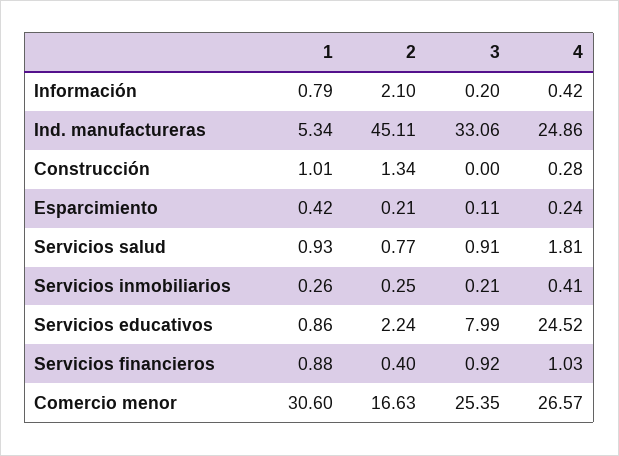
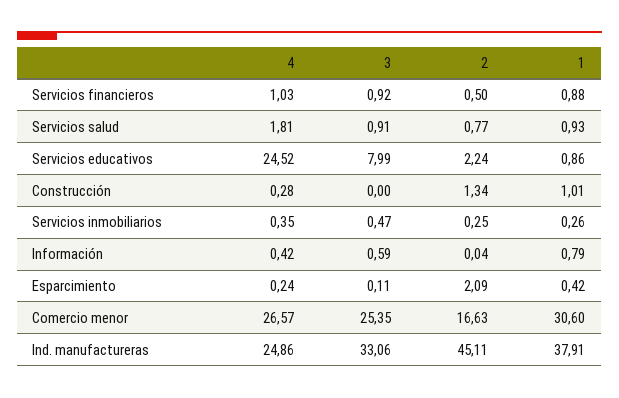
2, Información: 2.1 -> 0.04
3, Información: 0.2 -> 0.59
1, Ind. manufactureras: 5.34 -> 37.91
2, Esparcimiento: 0.21 -> 2.09
3, Servicios inmobiliarios: 0.21 -> 0.47
4, Servicios inmobiliarios: 0.41 -> 0.35
2, Servicios financieros: 0.4 -> 0.5

